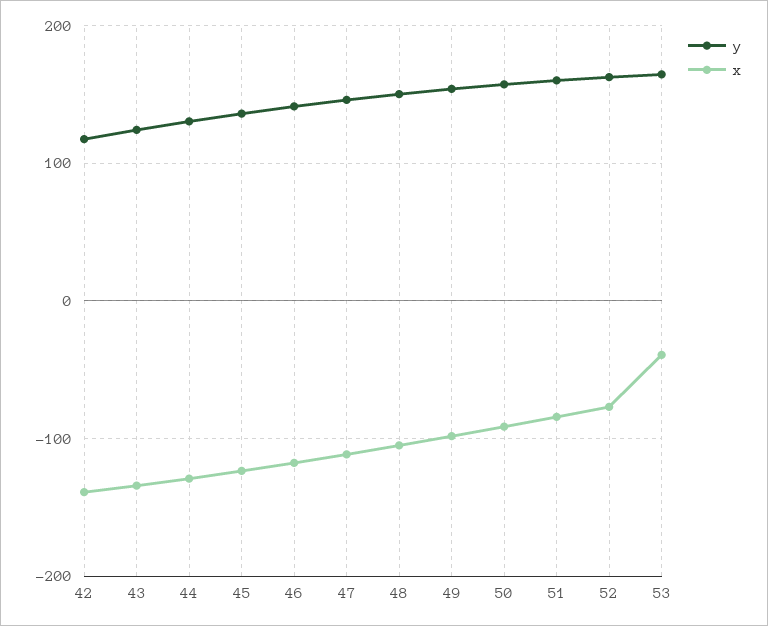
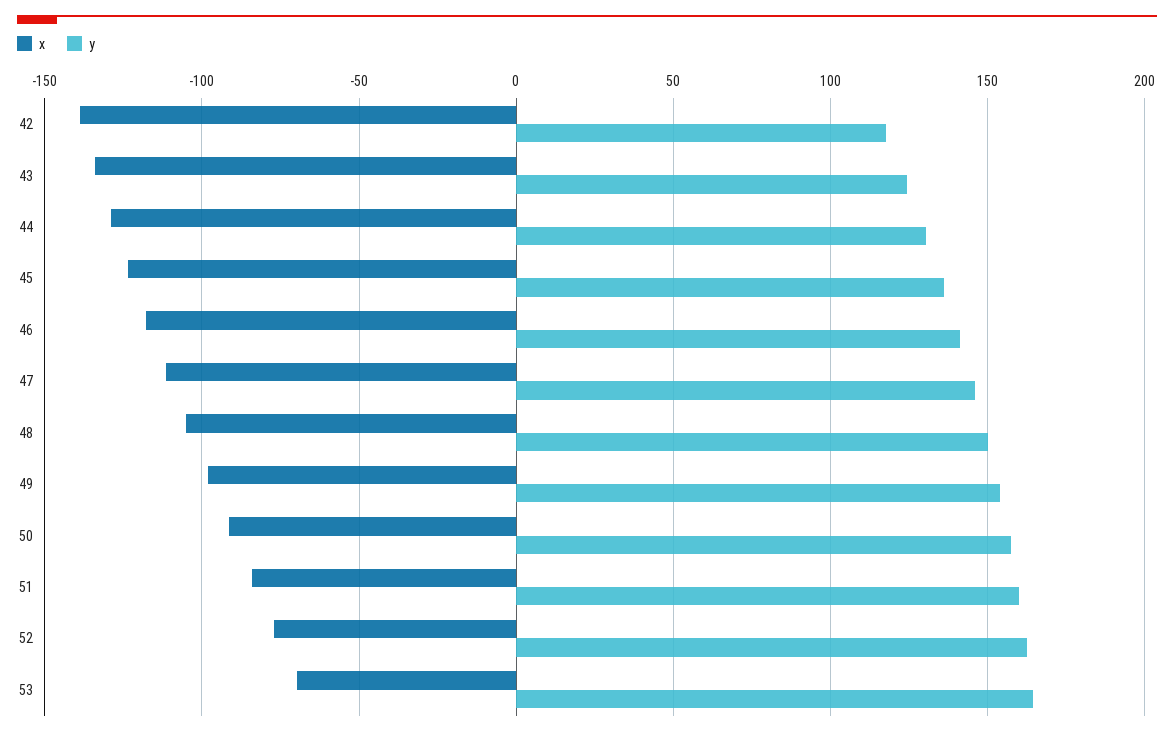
x, 53: -40 -> -70

